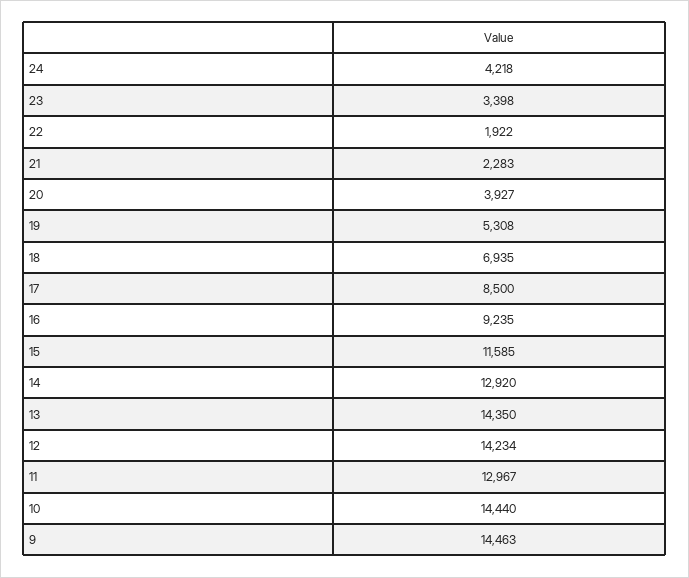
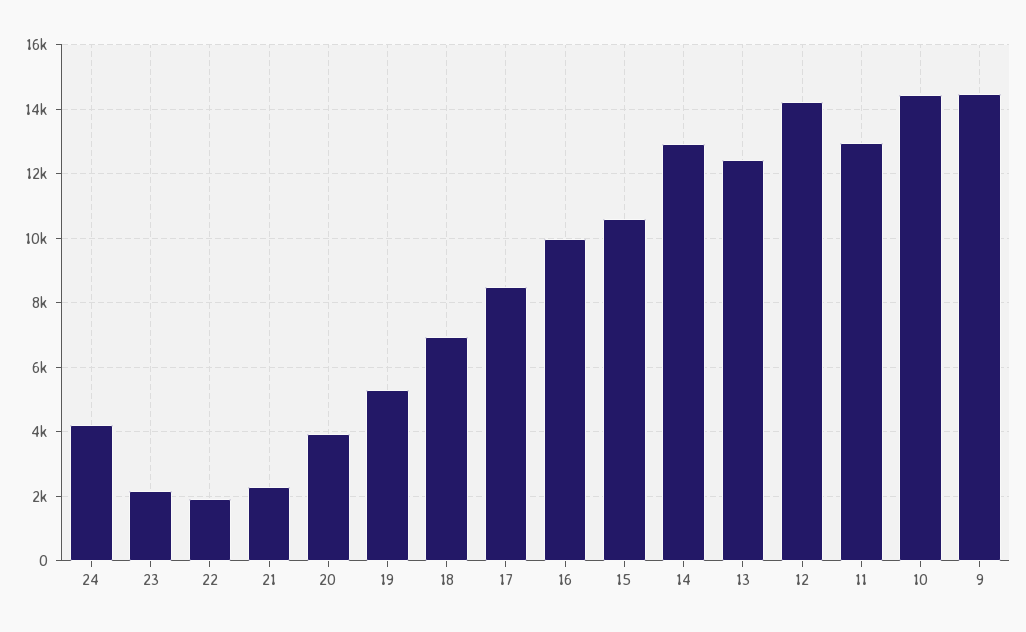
23: 3398 -> 2200
16: 9235 -> 10000
15: 11585 -> 10600
13: 14350 -> 12400

